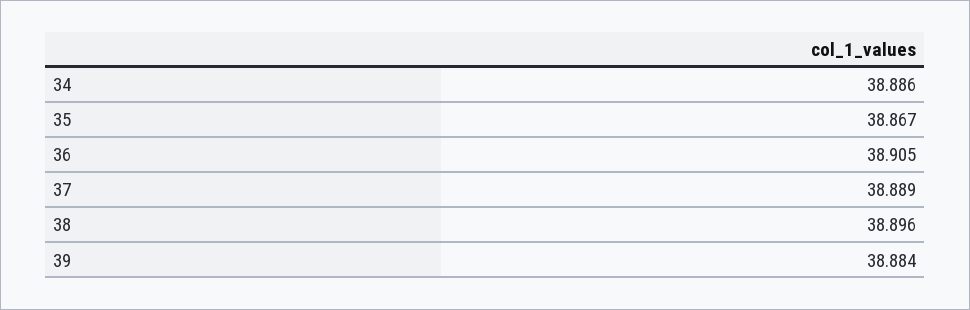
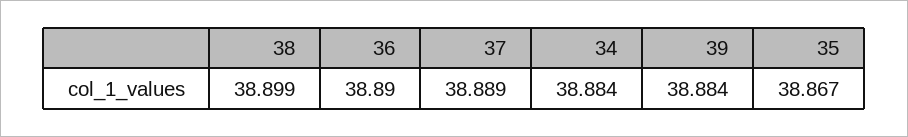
34: 38.886 -> 38.884
36: 38.905 -> 38.89
38: 38.896 -> 38.899

